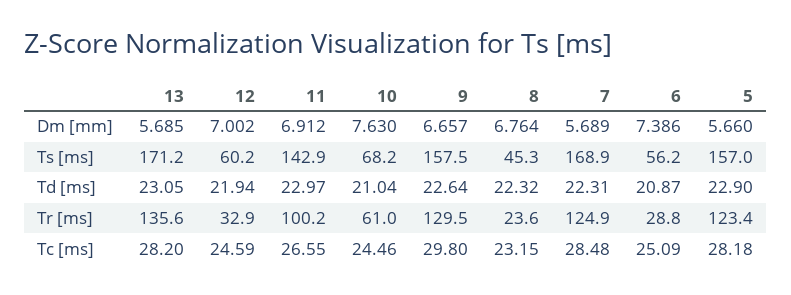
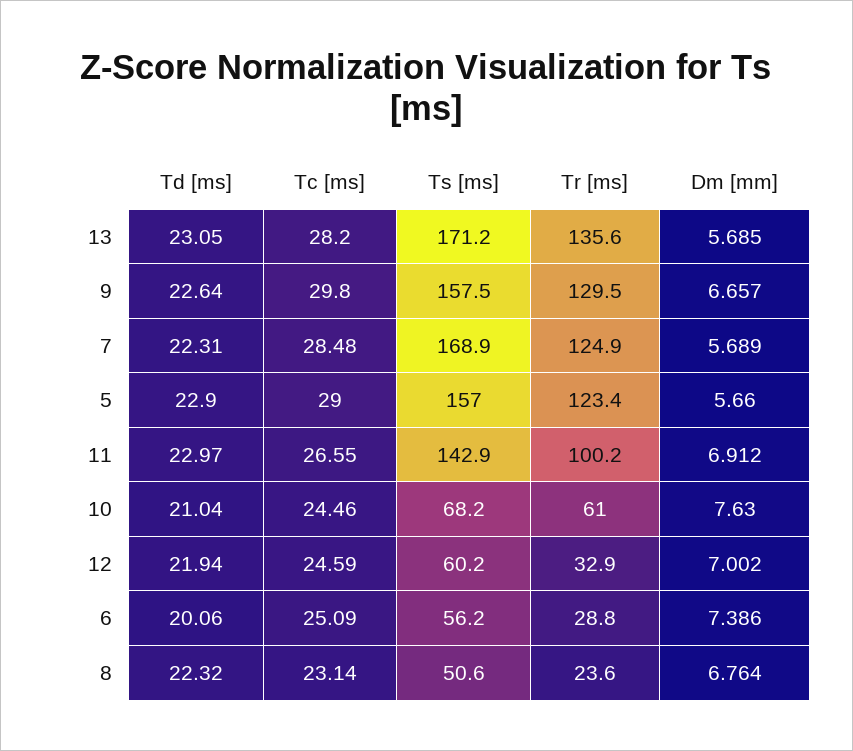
8, Ts [ms]: 45.3 -> 50.6
6, Td [ms]: 20.87 -> 20.06
8, Tc [ms]: 23.15 -> 23.14
5, Tc [ms]: 28.18 -> 29

